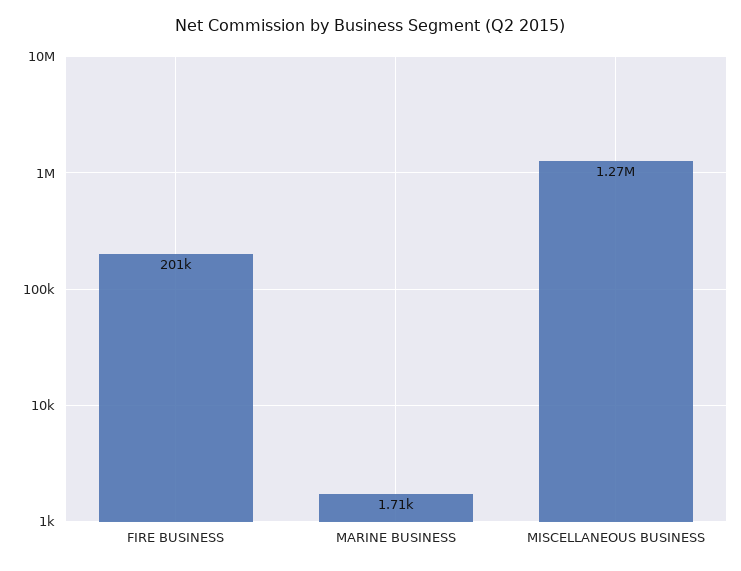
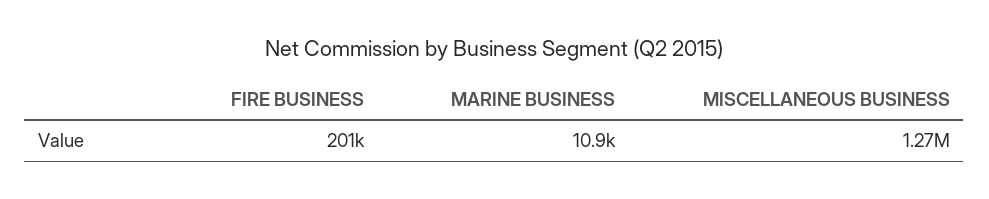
MARINE BUSINESS: 1710 -> 10900

